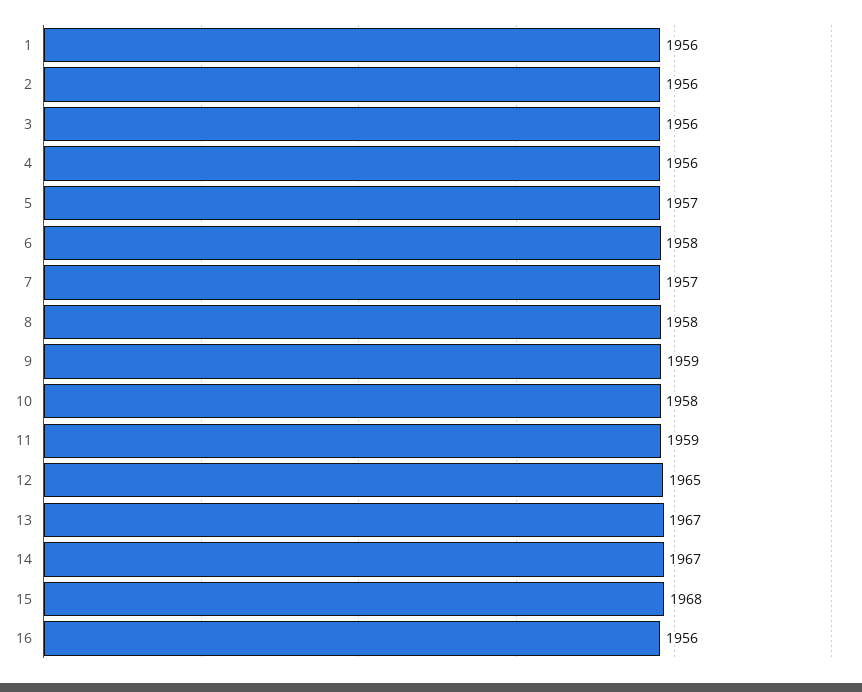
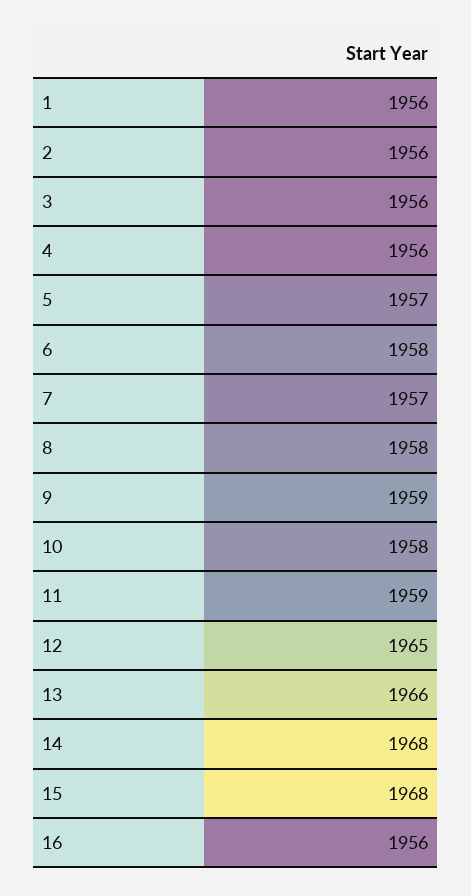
13: 1967 -> 1966
14: 1967 -> 1968

